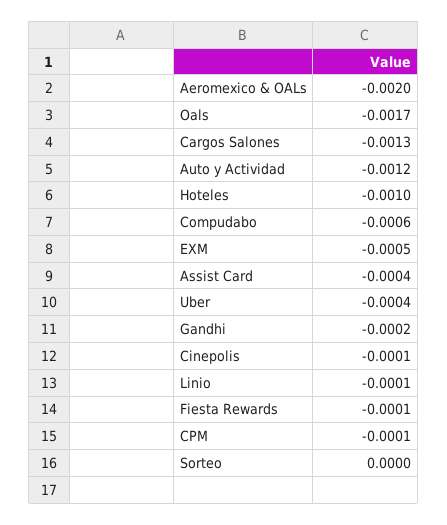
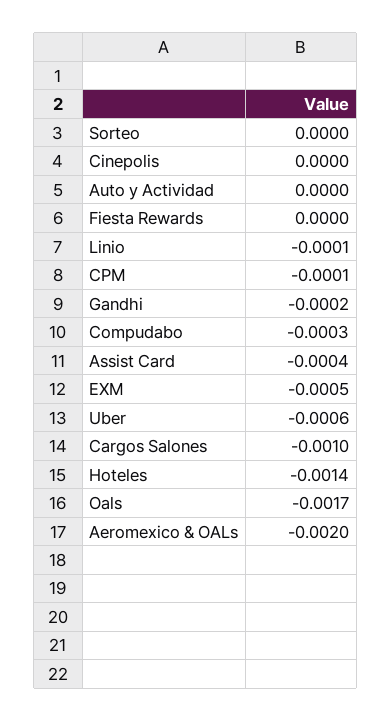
Cargos Salones: -0.0013 -> -0.001
Auto y Actividad: -0.0012 -> 0
Hoteles: -0.001 -> -0.0014
Compudabo: -0.0006 -> -0.0003
Uber: -0.0004 -> -0.0006
Cinepolis: -0.0001 -> 0
Fiesta Rewards: -0.0001 -> 0

